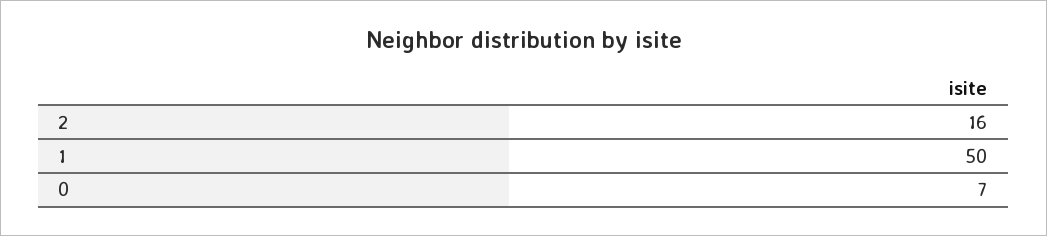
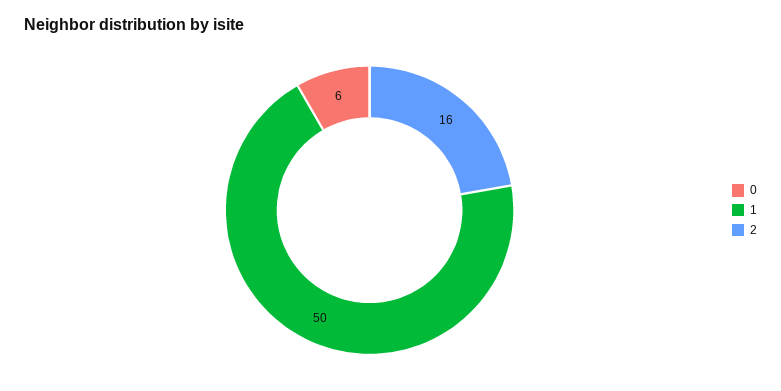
0: 7 -> 6

